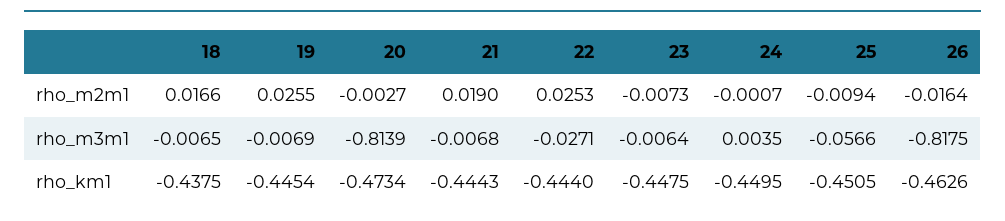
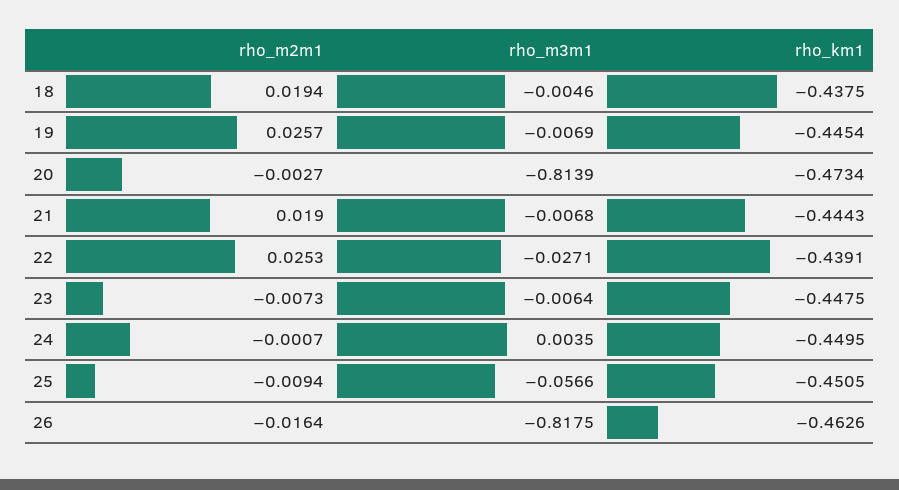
18, rho_m2m1: 0.0166 -> 0.0194
19, rho_m2m1: 0.0255 -> 0.0257
18, rho_m3m1: -0.0065 -> -0.0046
22, rho_km1: -0.444 -> -0.4391

